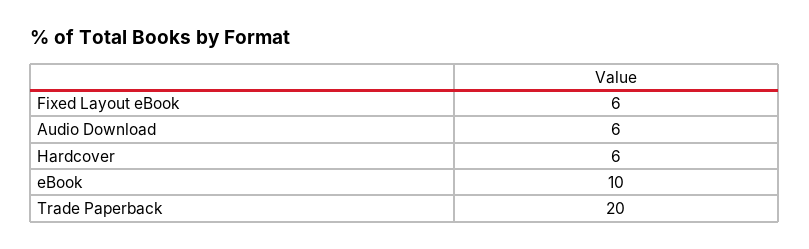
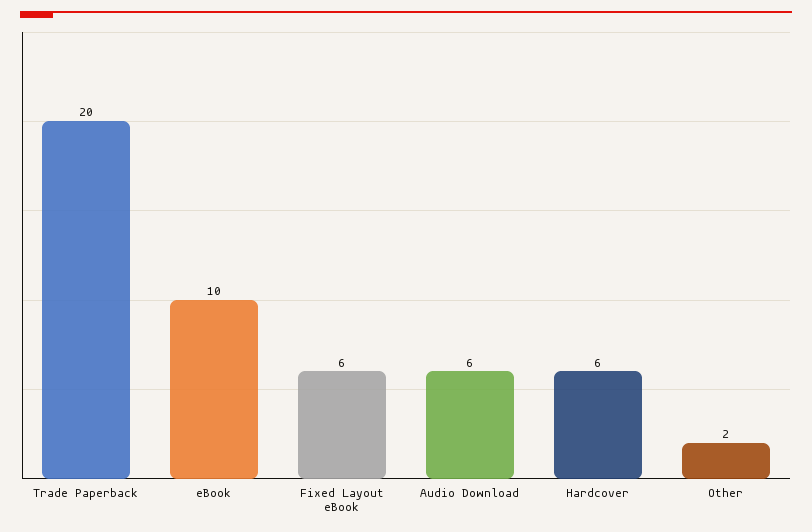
Other: none -> 2

